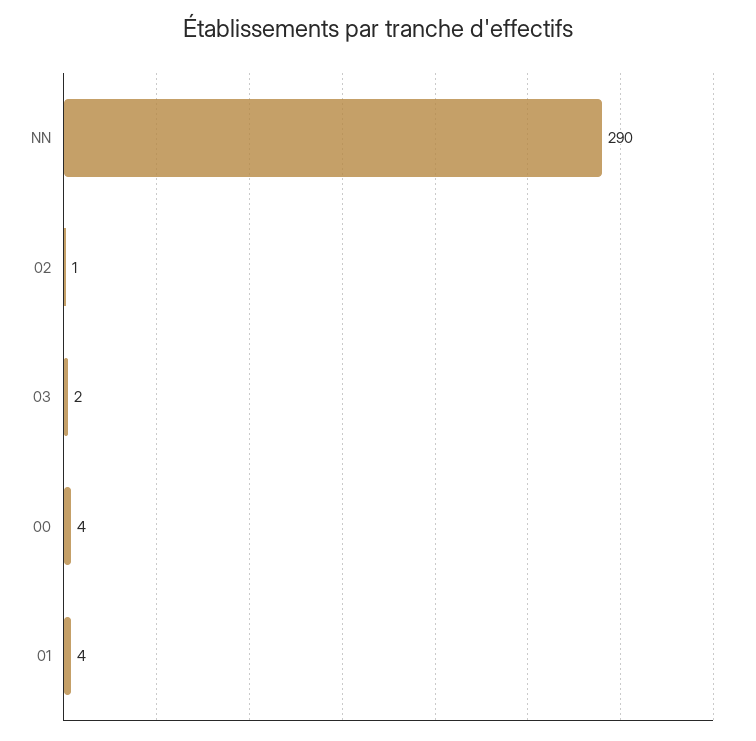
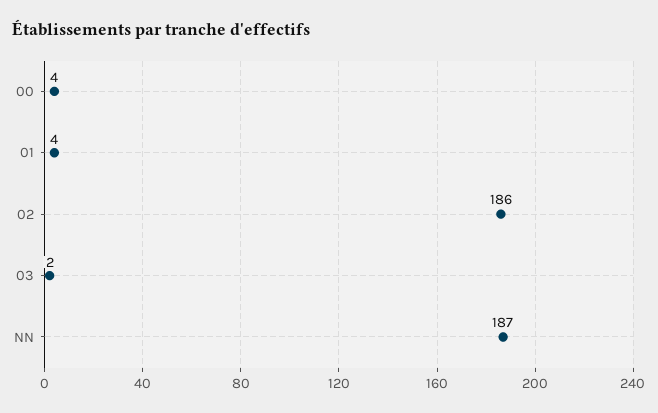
NN: 290 -> 187
02: 1 -> 186

